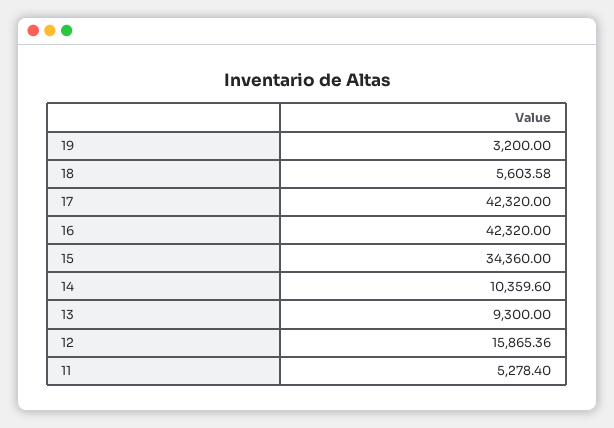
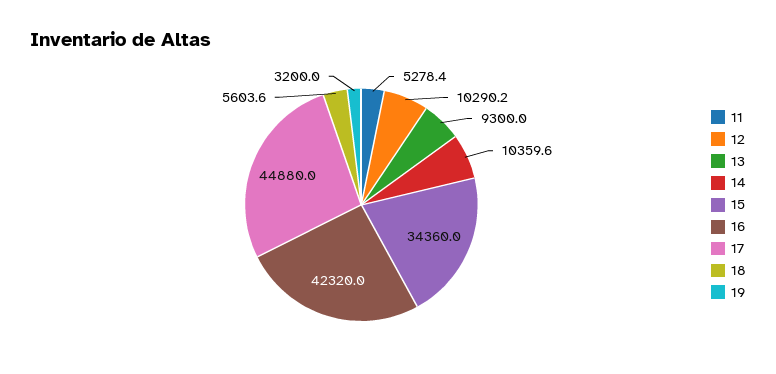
17: 42320 -> 44880
12: 15865.36 -> 10290.2

